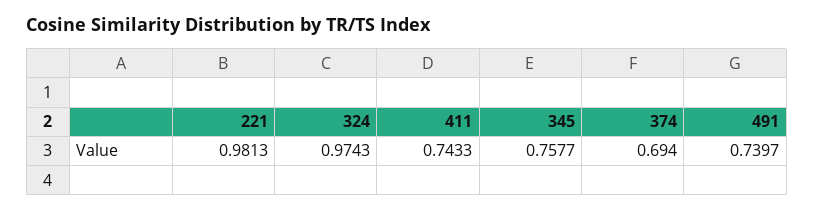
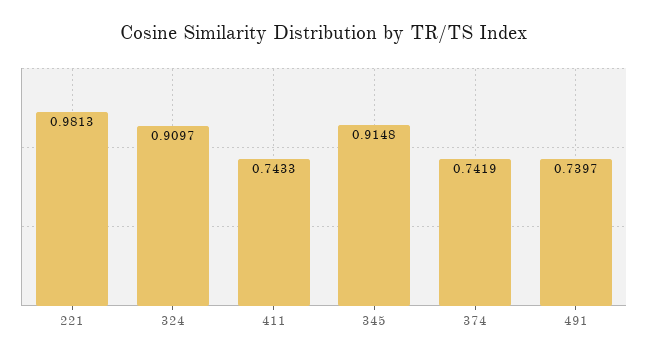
324: 0.9743 -> 0.9097
345: 0.7577 -> 0.9148
374: 0.694 -> 0.7419

